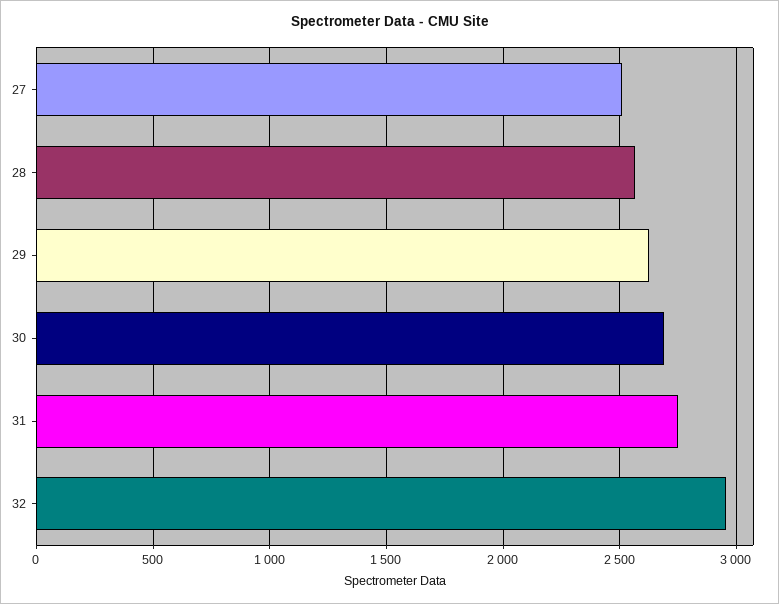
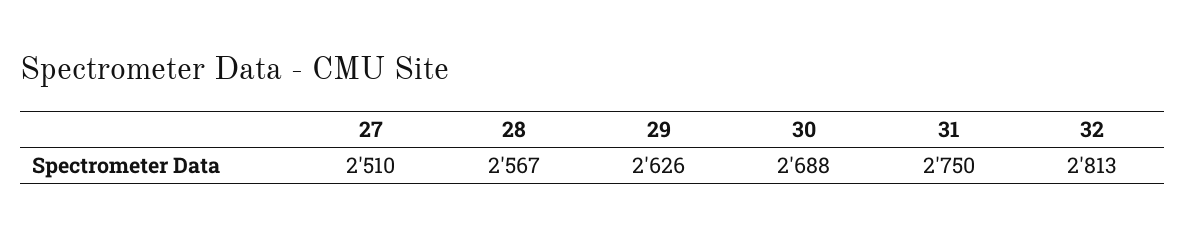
32: 2950 -> 2813

